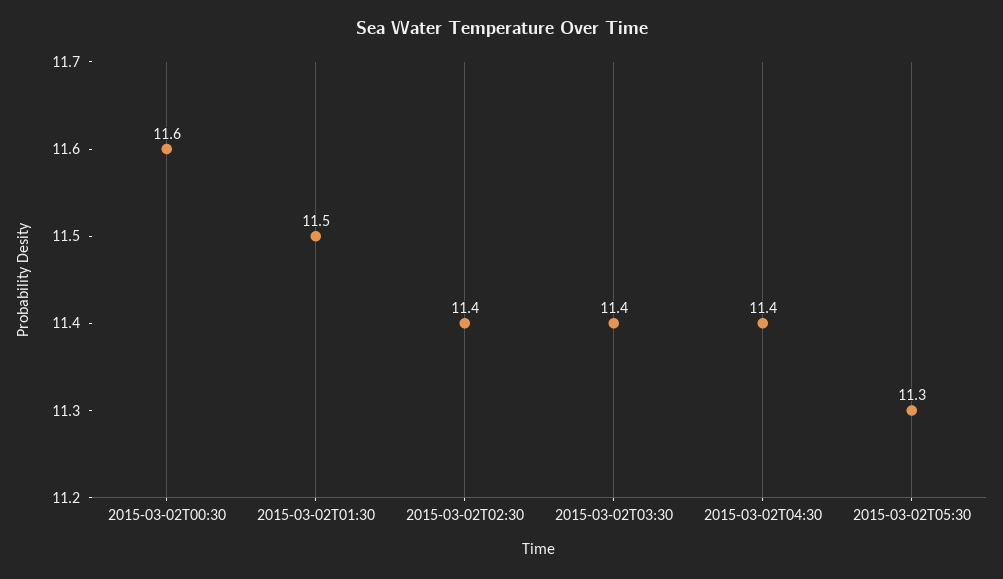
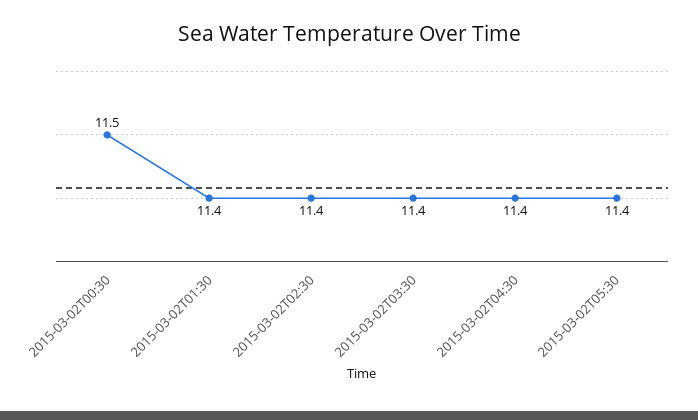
2015-03-02T00:30: 11.6 -> 11.5
2015-03-02T01:30: 11.5 -> 11.4
2015-03-02T05:30: 11.3 -> 11.4

